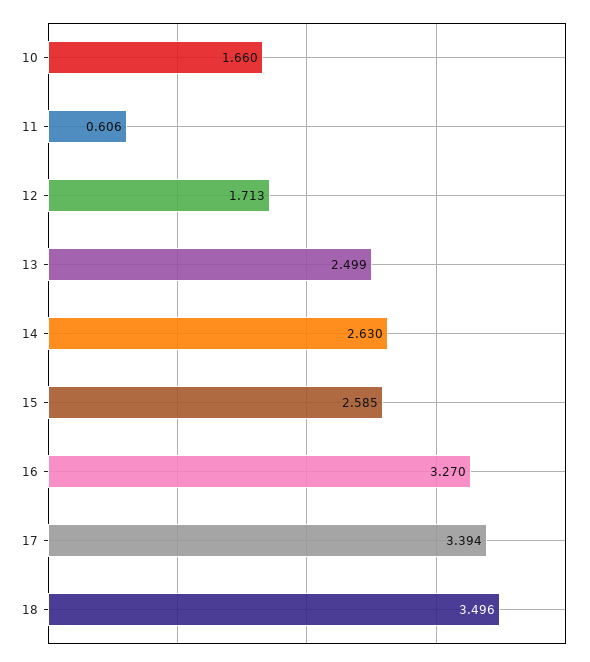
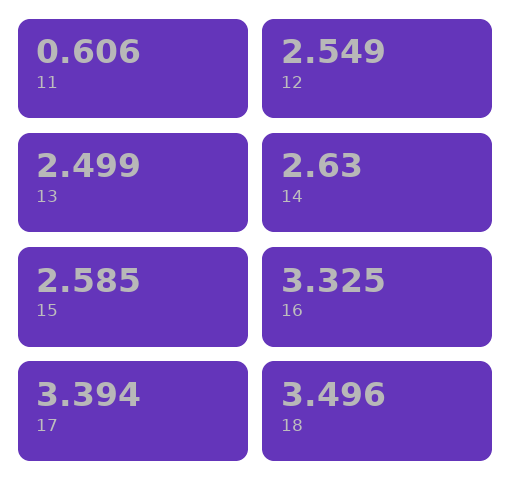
10: 1.66 -> none
12: 1.713 -> 2.549
16: 3.27 -> 3.325

